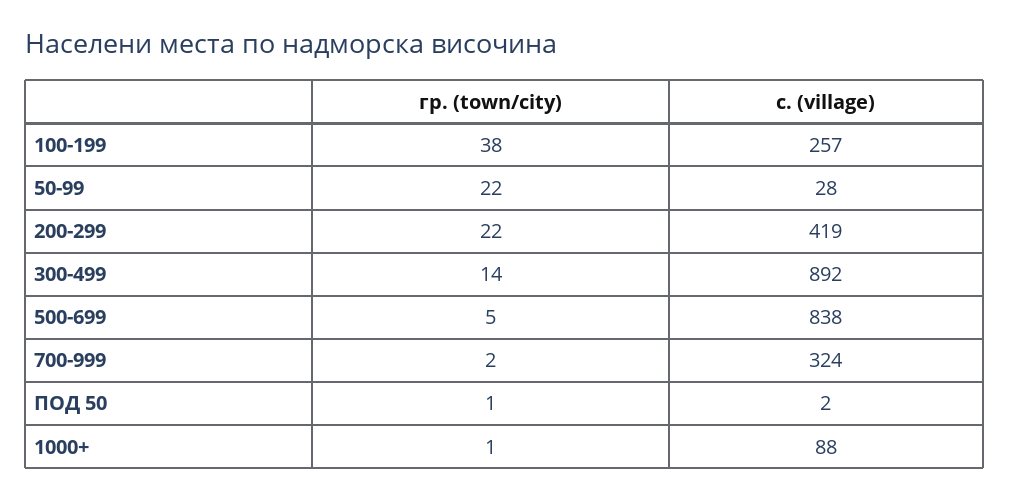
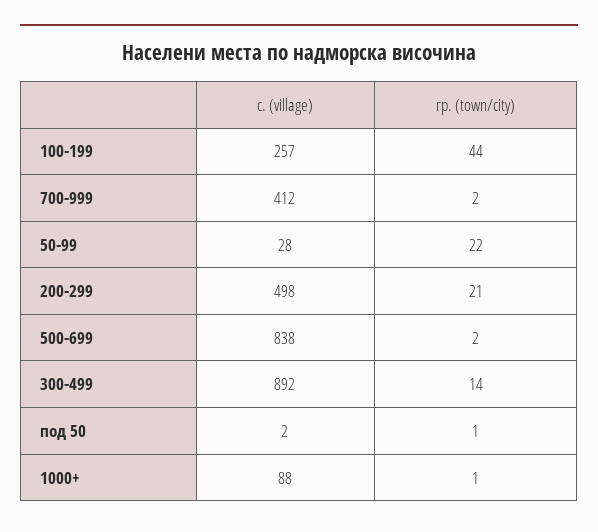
гр. (town/city), 100-199: 38 -> 44
гр. (town/city), 200-299: 22 -> 21
с. (village), 200-299: 419 -> 498
гр. (town/city), 500-699: 5 -> 2
с. (village), 700-999: 324 -> 412

